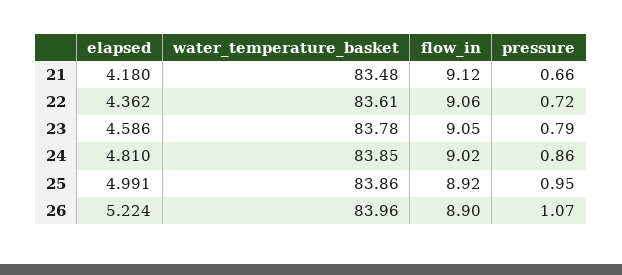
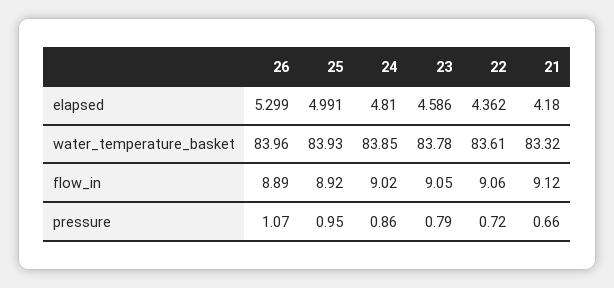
water_temperature_basket, 21: 83.48 -> 83.32
water_temperature_basket, 25: 83.86 -> 83.93
elapsed, 26: 5.224 -> 5.299
flow_in, 26: 8.9 -> 8.89

